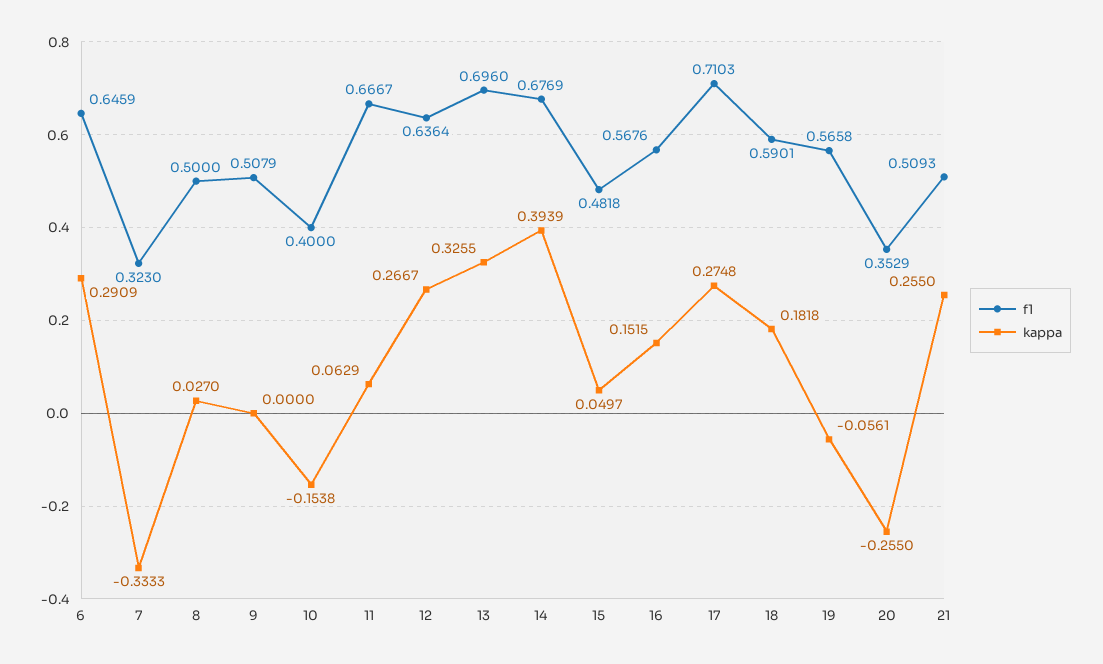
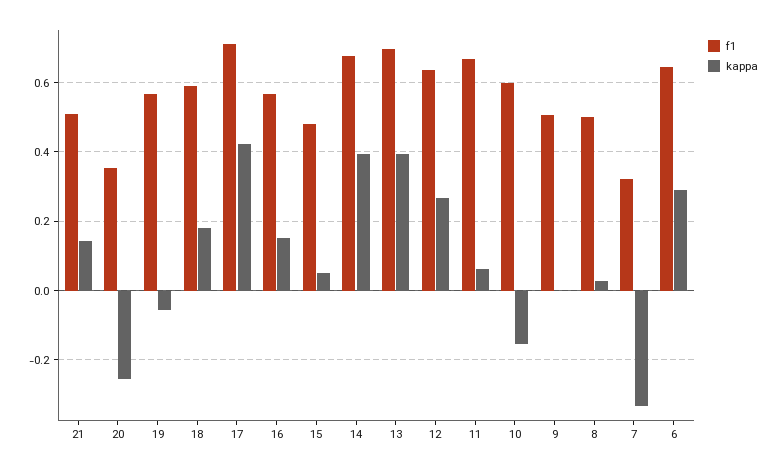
f1, 10: 0.4 -> 0.6
kappa, 13: 0.3255 -> 0.4
kappa, 17: 0.2748 -> 0.42
kappa, 21: 0.255 -> 0.14

